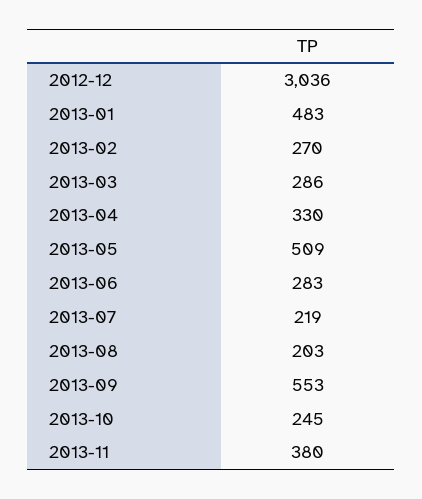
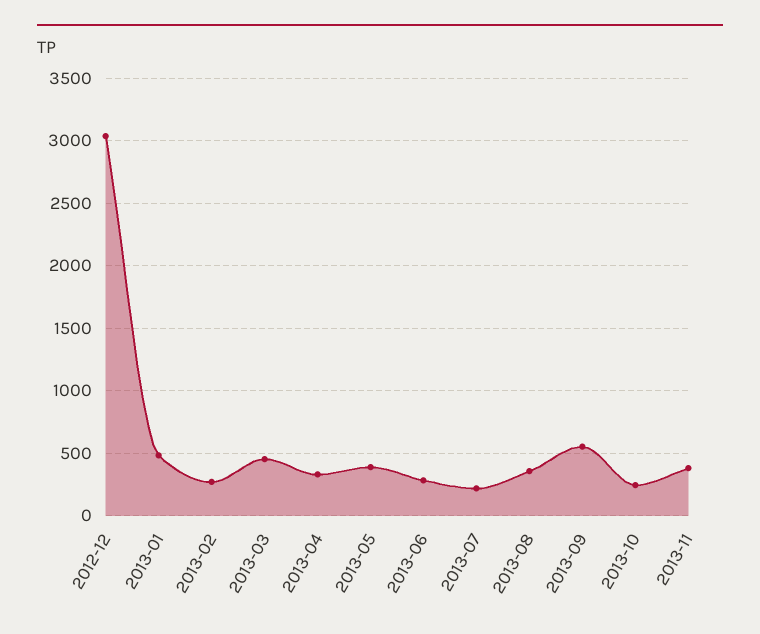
2013-03: 286 -> 450
2013-05: 509 -> 400
2013-08: 203 -> 350

